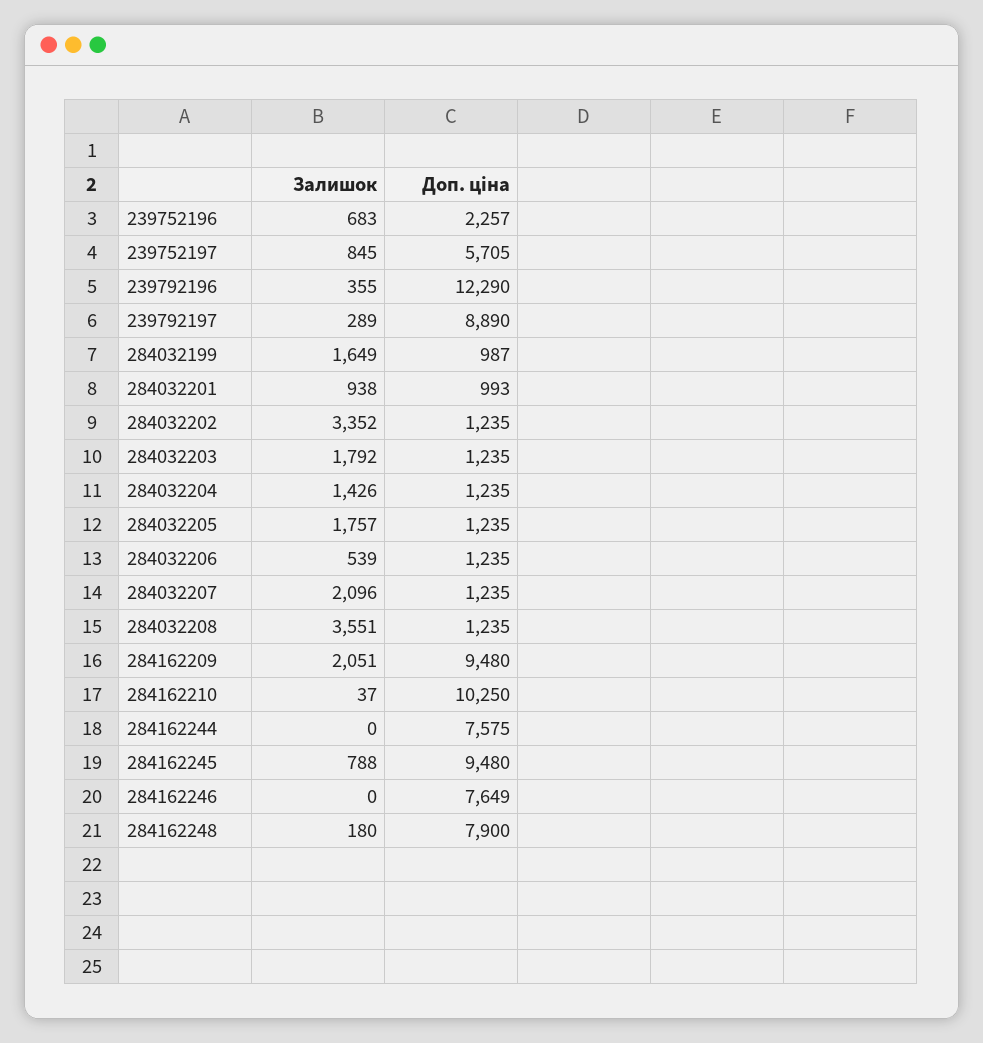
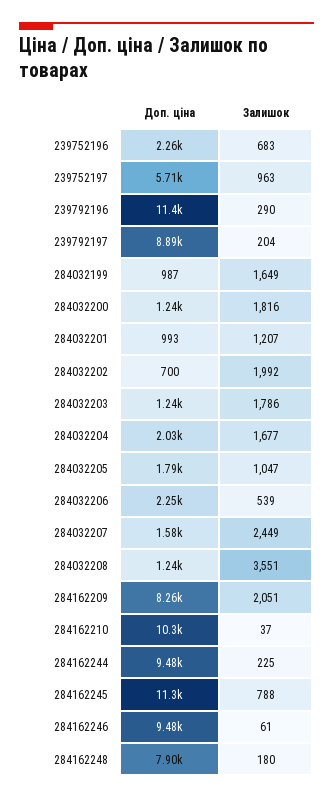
Залишок, 239752197: 845 -> 963
Залишок, 239792196: 355 -> 290
Доп. ціна, 239792196: 12290 -> 11400
Залишок, 239792197: 289 -> 204
Залишок, 284032201: 938 -> 1207
Залишок, 284032202: 3352 -> 1992
Доп. ціна, 284032202: 1235 -> 700
Залишок, 284032203: 1792 -> 1786
Залишок, 284032204: 1426 -> 1677
Доп. ціна, 284032204: 1235 -> 2030
Залишок, 284032205: 1757 -> 1047
Доп. ціна, 284032205: 1235 -> 1790
Доп. ціна, 284032206: 1235 -> 2250
Залишок, 284032207: 2096 -> 2449
Доп. ціна, 284032207: 1235 -> 1580
Доп. ціна, 284162209: 9480 -> 8260
Залишок, 284162244: 0 -> 225
Доп. ціна, 284162244: 7575 -> 9480
Доп. ціна, 284162245: 9480 -> 11300
Залишок, 284162246: 0 -> 61
Доп. ціна, 284162246: 7649 -> 9480
Доп. ціна, 284032200: none -> 1240
Залишок, 284032200: none -> 1816

